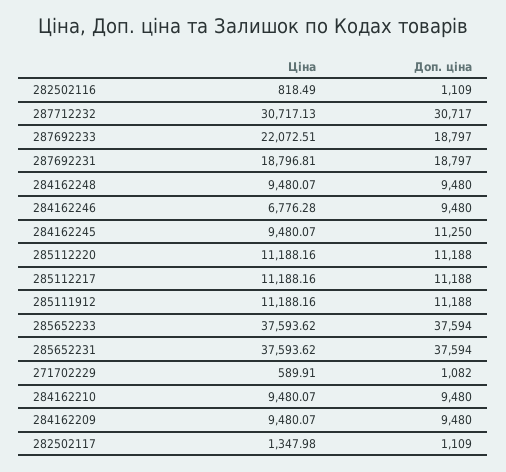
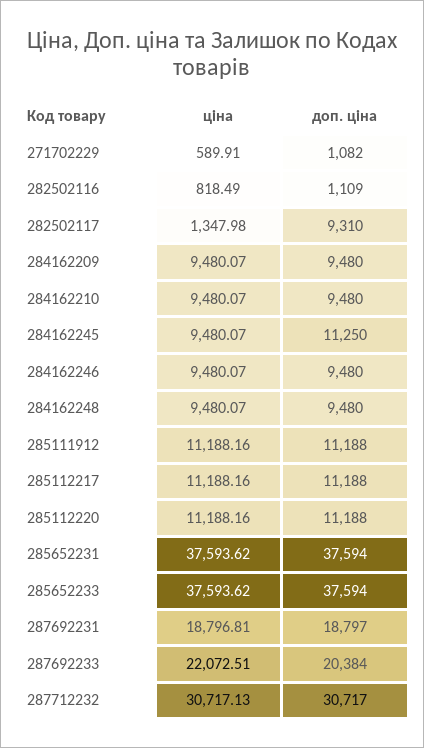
Доп. ціна, 287692233: 18797 -> 20384
Ціна, 284162246: 6776.28 -> 9480.07
Доп. ціна, 282502117: 1109 -> 9310

